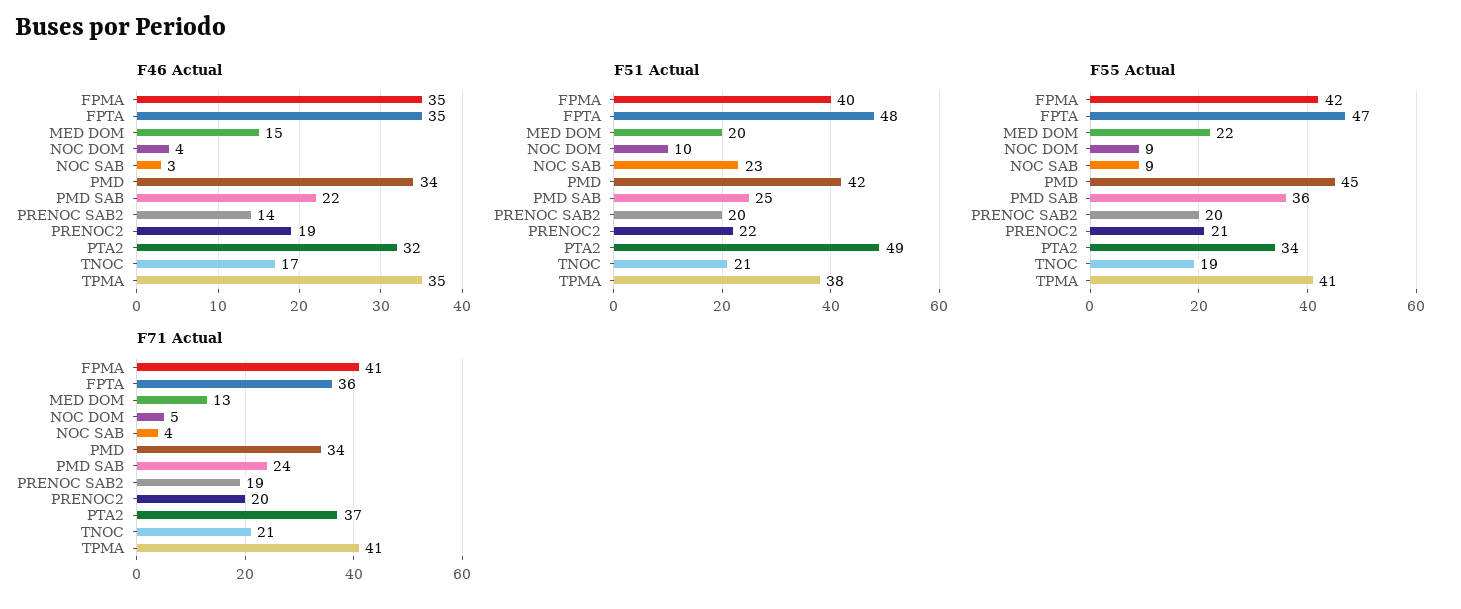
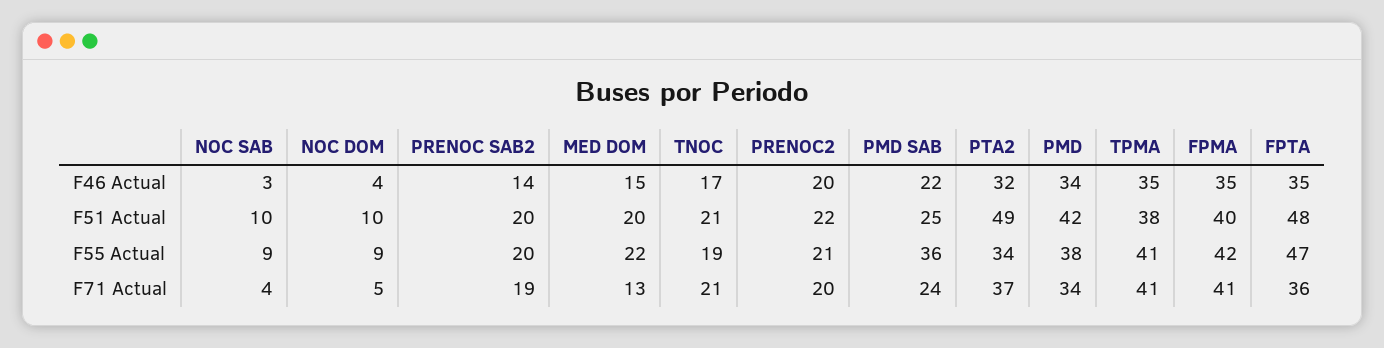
F46 Actual, PRENOC2: 19 -> 20
F51 Actual, NOC SAB: 23 -> 10
F55 Actual, PMD: 45 -> 38

